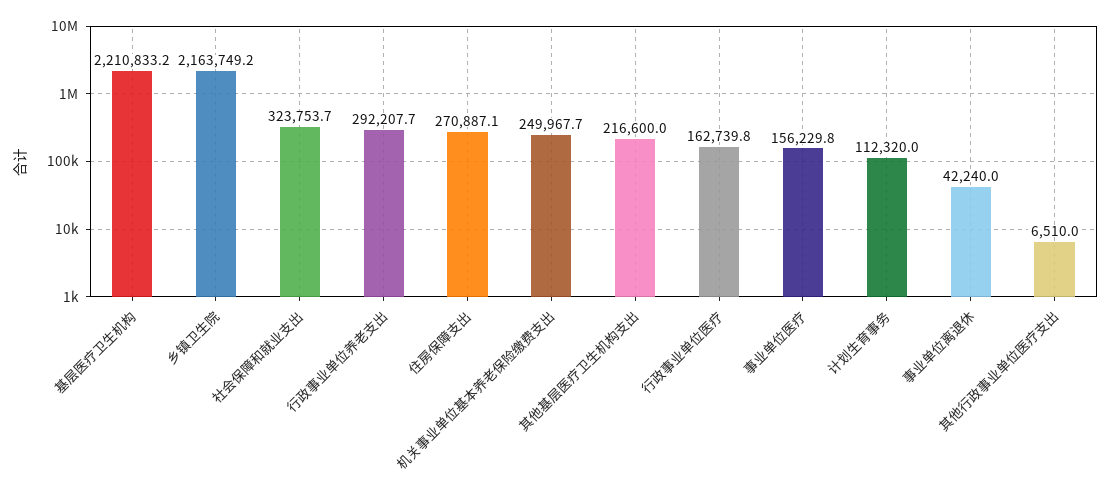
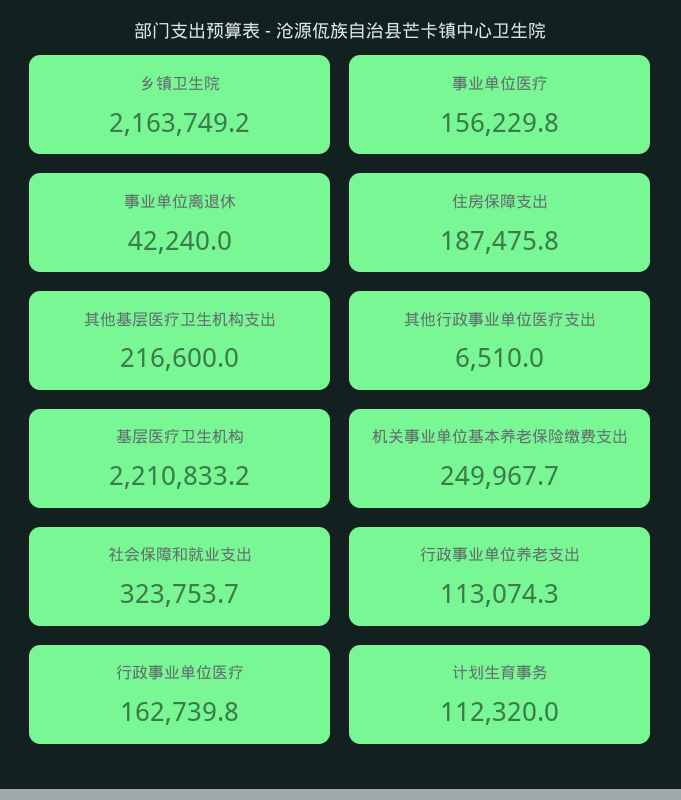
行政事业单位养老支出: 292207.7 -> 113074.3
住房保障支出: 270887.1 -> 187475.8

